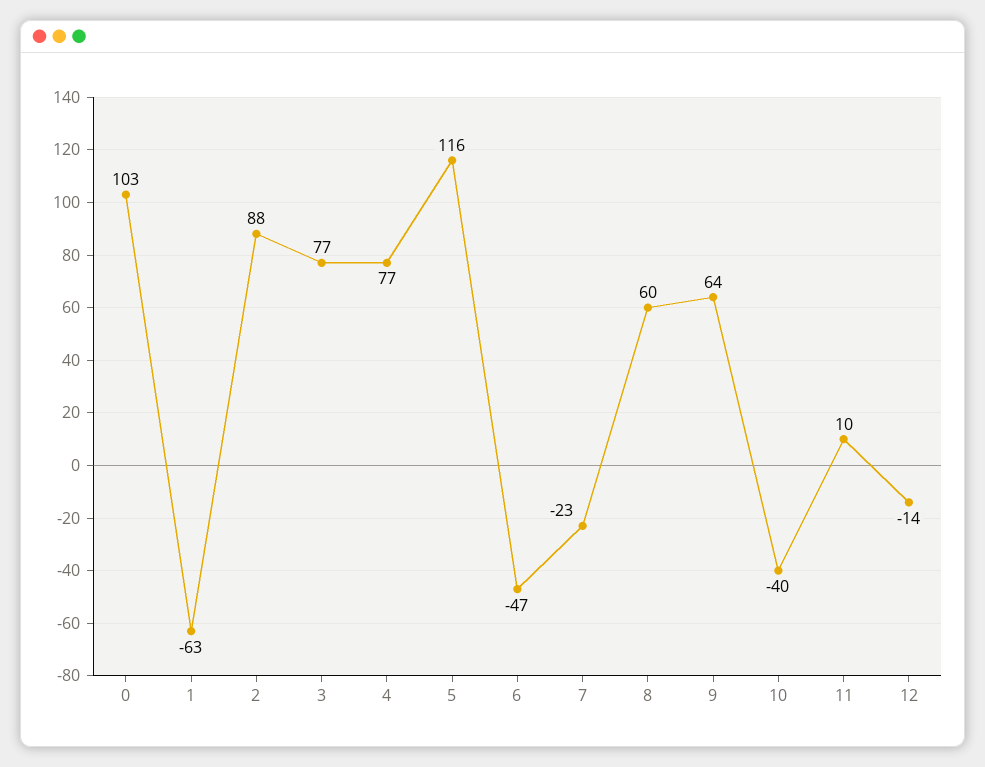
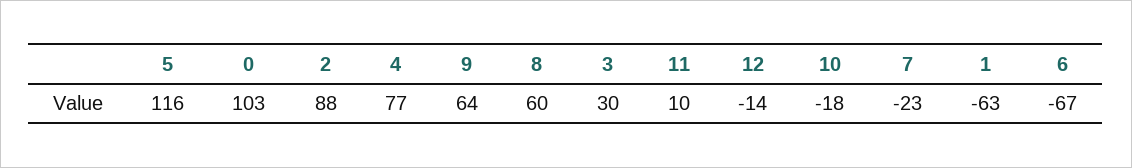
3: 77 -> 30
6: -47 -> -67
10: -40 -> -18

